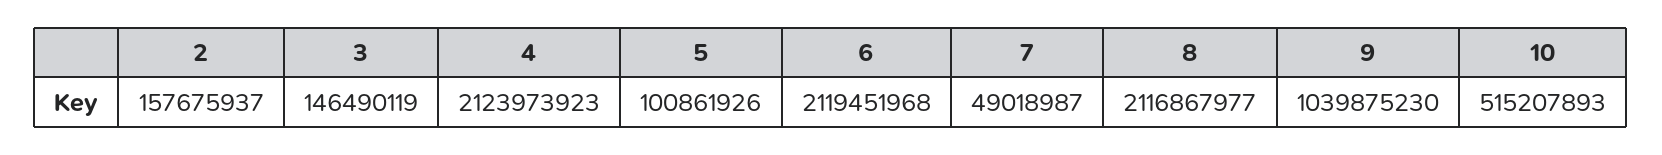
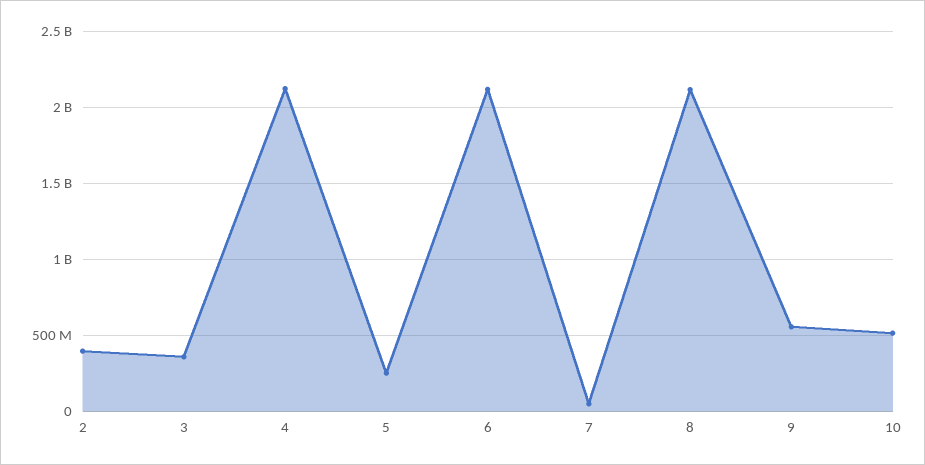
2: 157675937 -> 400000000
3: 146490119 -> 350000000
5: 100861926 -> 250000000
9: 1039875230 -> 550000000

